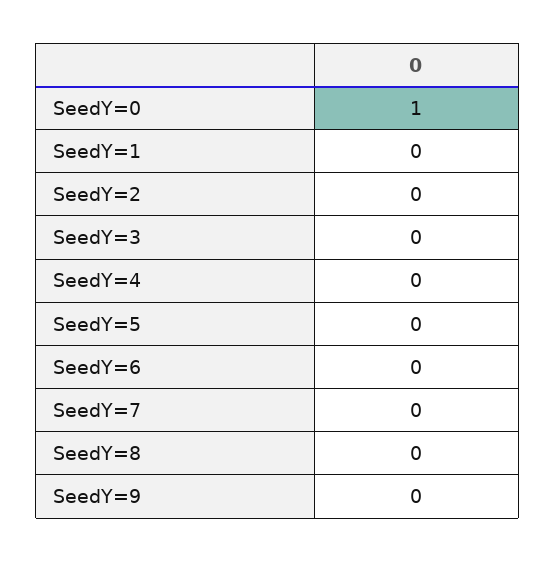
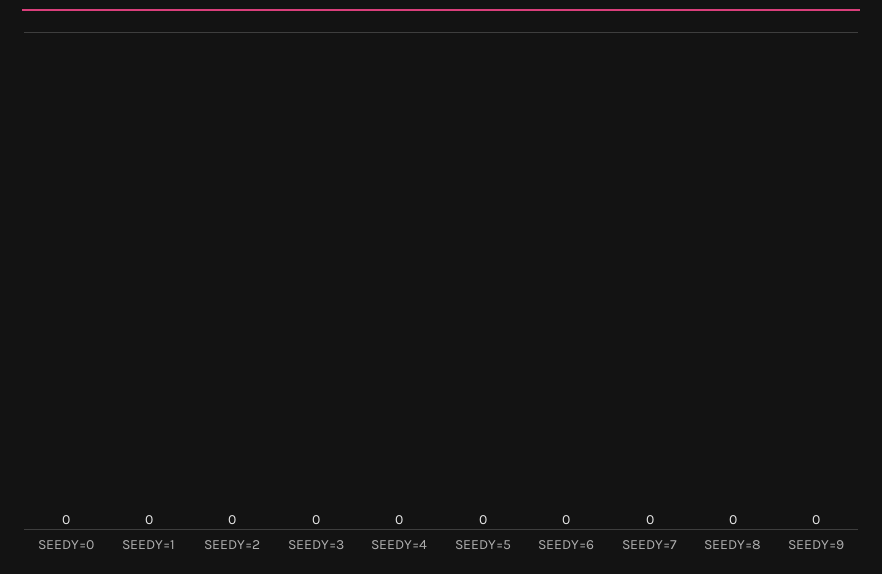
SeedY=0: 1 -> 0

